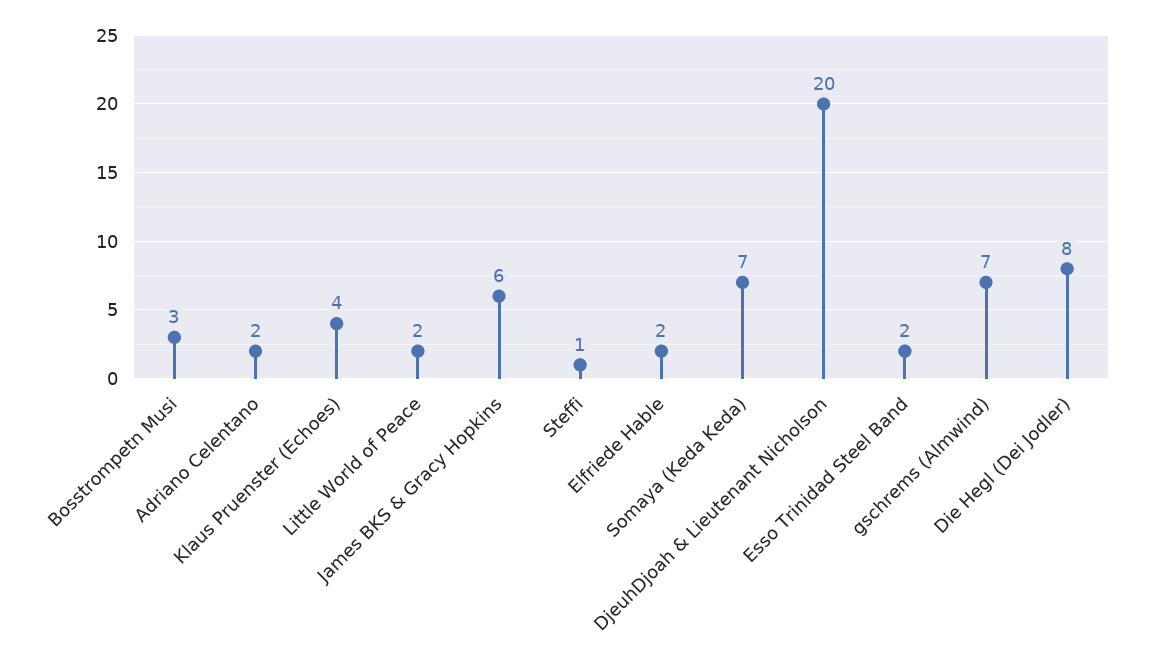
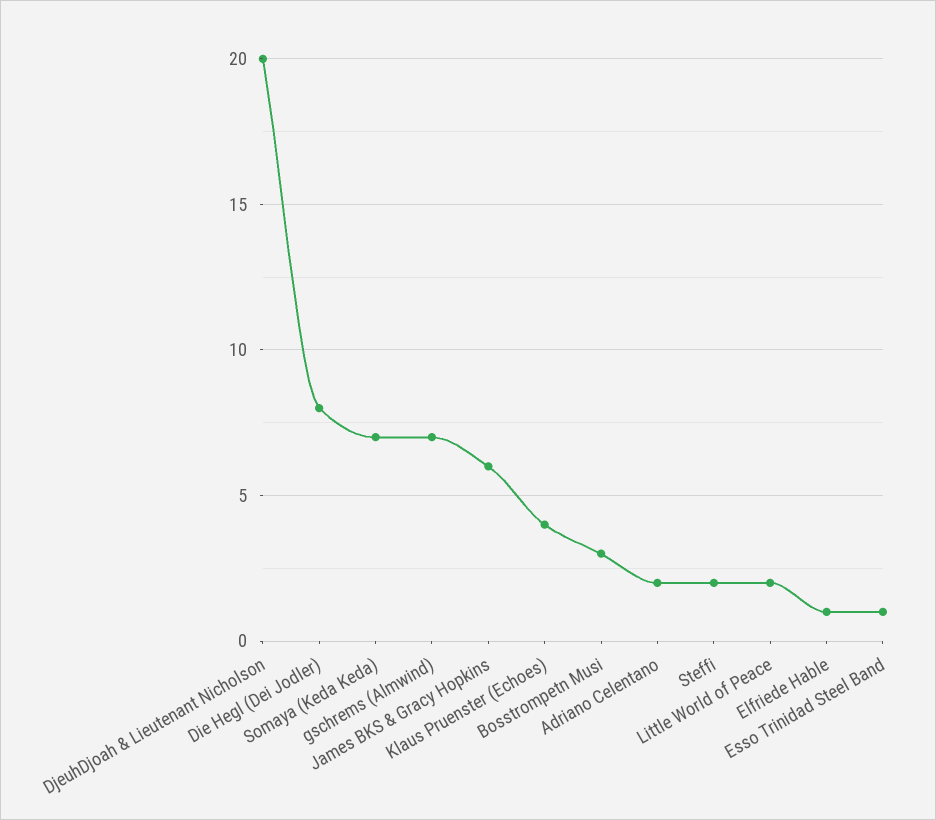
Steffi: 1 -> 2
Elfriede Hable: 2 -> 1
Esso Trinidad Steel Band: 2 -> 1

